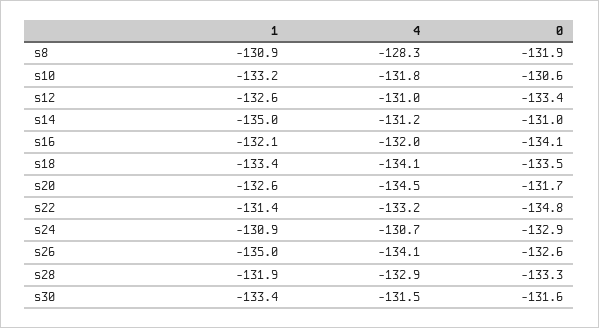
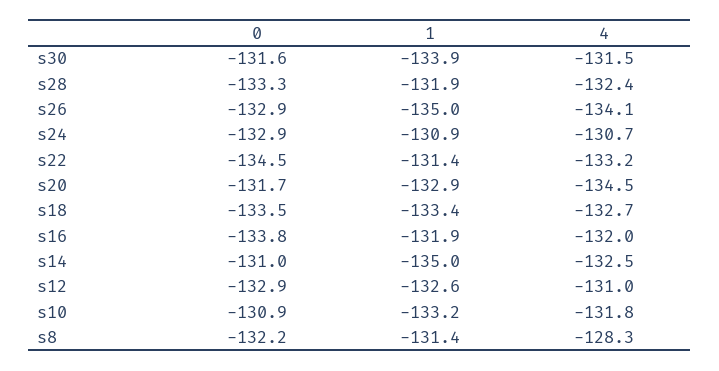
1, s8: -130.9 -> -131.4
0, s8: -131.9 -> -132.2
0, s10: -130.6 -> -130.9
0, s12: -133.4 -> -132.9
4, s14: -131.2 -> -132.5
1, s16: -132.1 -> -131.9
0, s16: -134.1 -> -133.8
4, s18: -134.1 -> -132.7
1, s20: -132.6 -> -132.9
0, s22: -134.8 -> -134.5
0, s26: -132.6 -> -132.9
4, s28: -132.9 -> -132.4
1, s30: -133.4 -> -133.9

